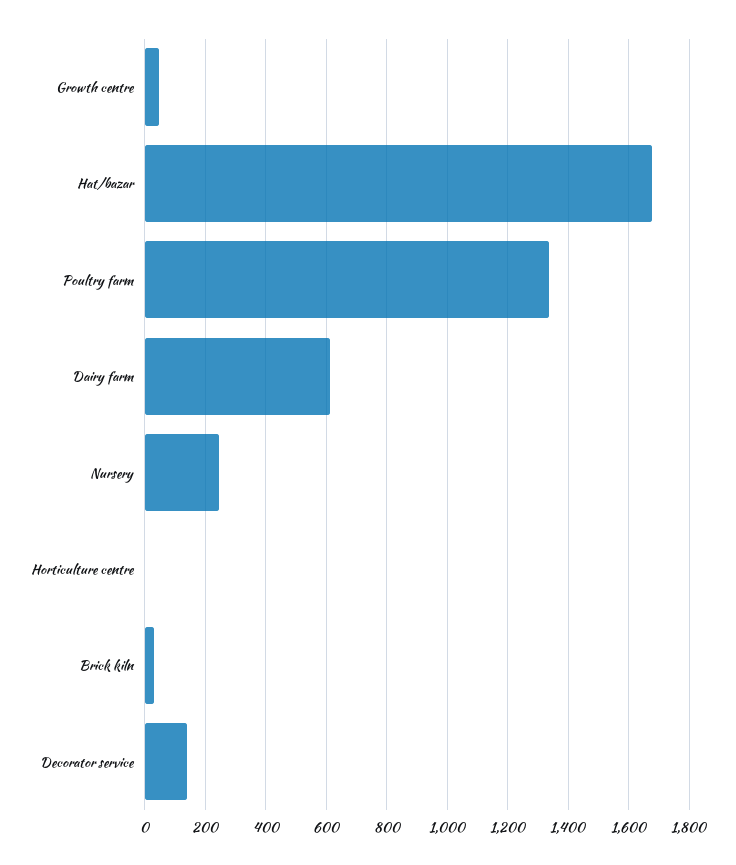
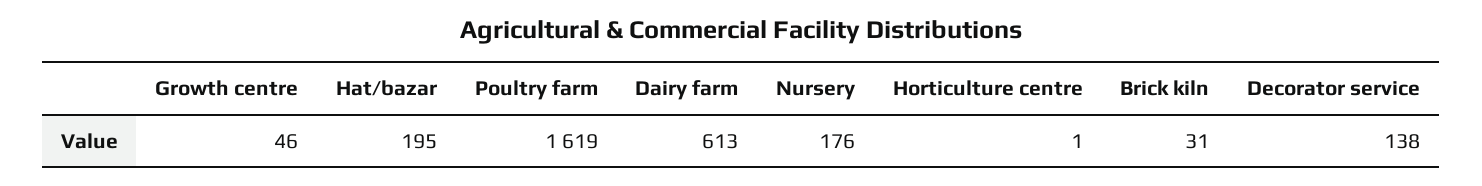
Hat/bazar: 1680 -> 195
Poultry farm: 1340 -> 1619
Nursery: 240 -> 176

